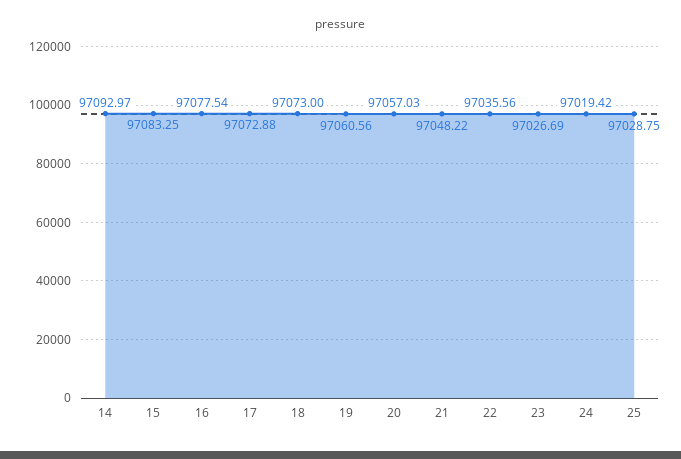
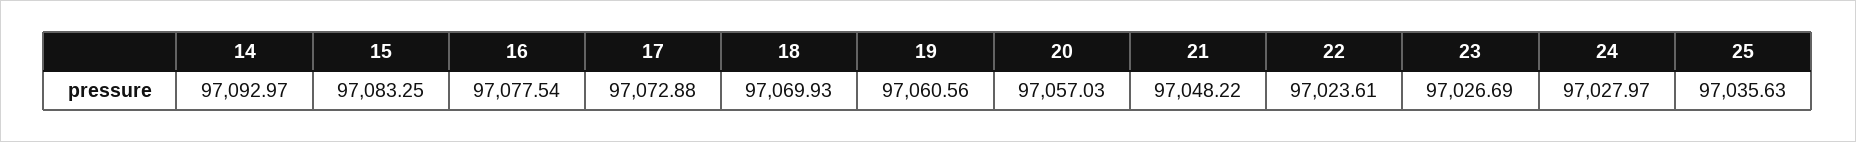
18: 97073 -> 97069.93
22: 97035.56 -> 97023.61
24: 97019.42 -> 97027.97
25: 97028.75 -> 97035.63

